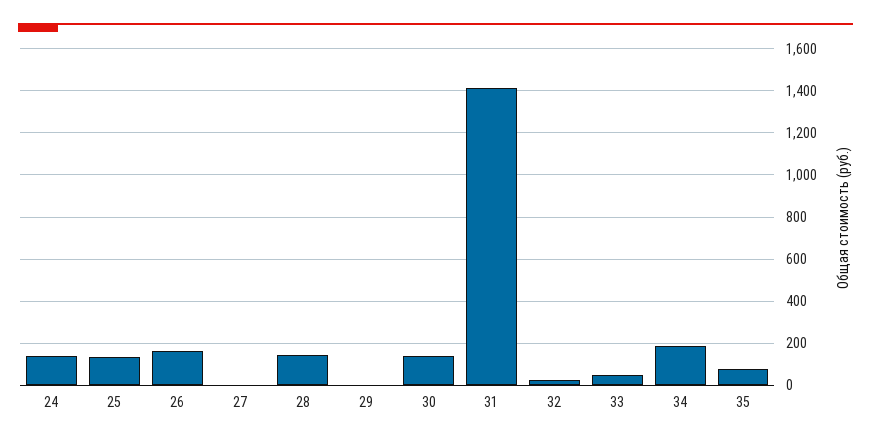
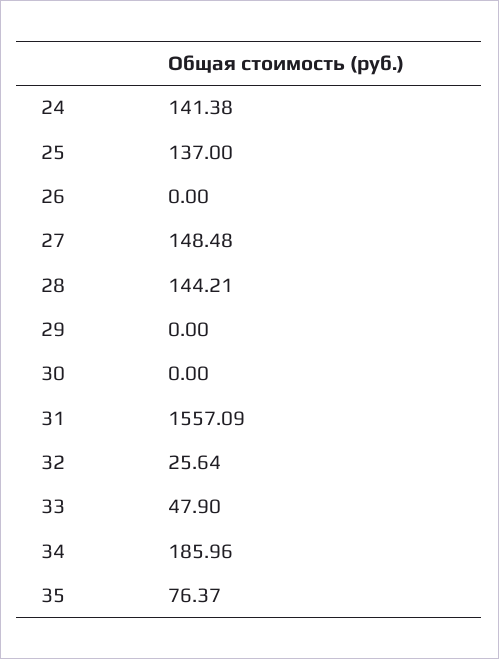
26: 150 -> 0
27: 0 -> 148.48
30: 150 -> 0
31: 1400 -> 1557.09

